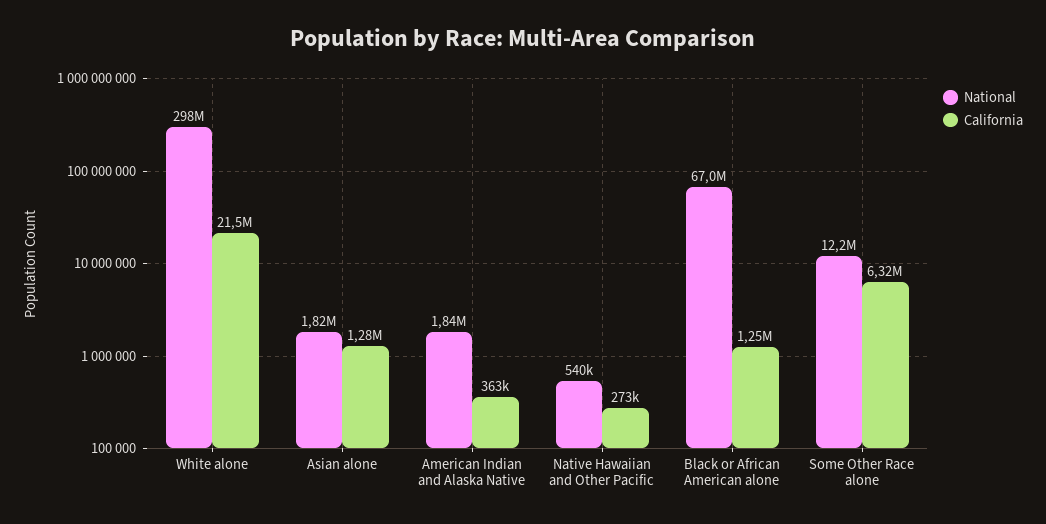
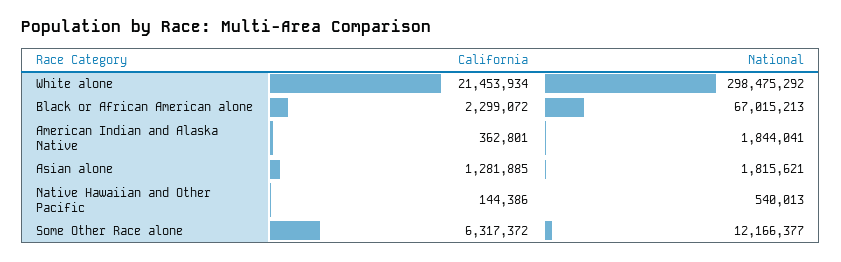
California, Native Hawaiian and Other Pacific: 273000 -> 144386
California, Black or African American alone: 1250000 -> 2299072

